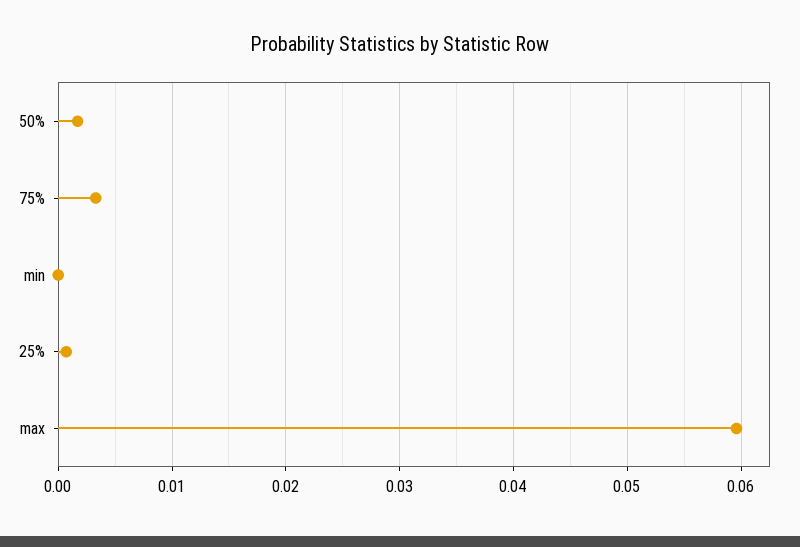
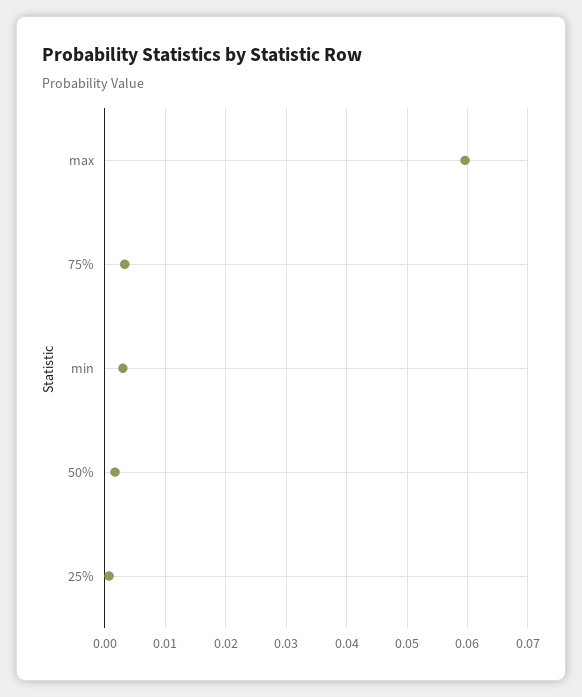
min: 0 -> 0.003

